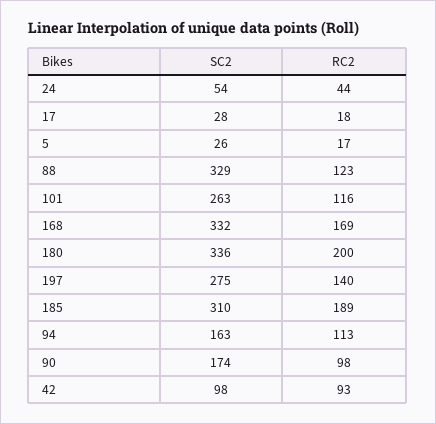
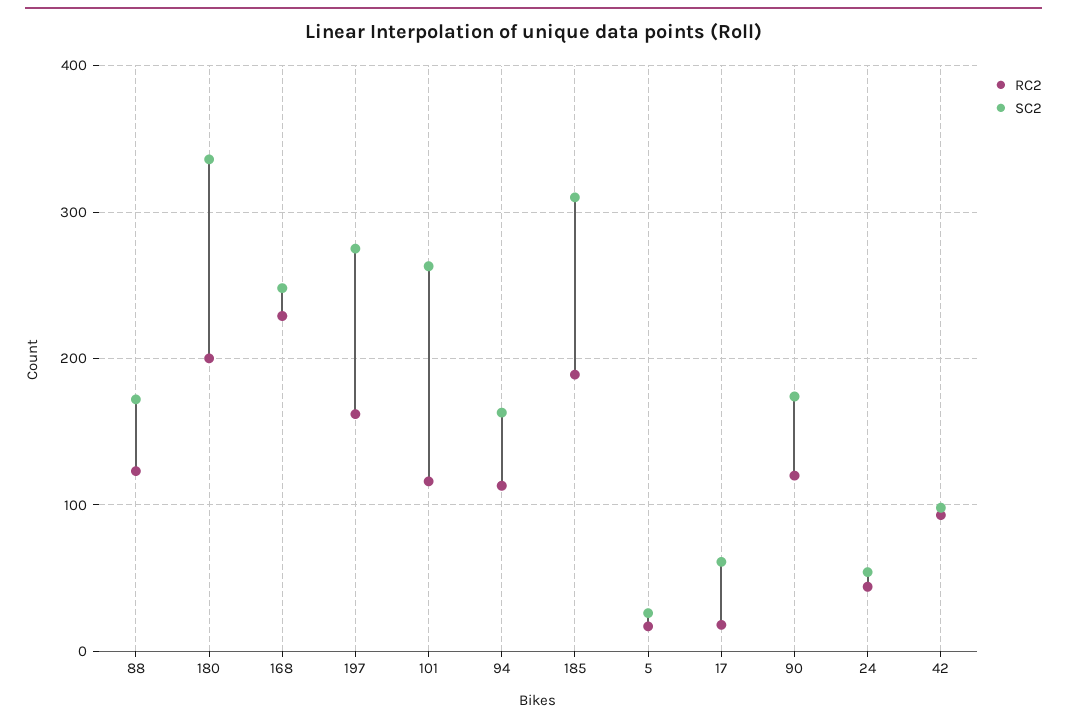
SC2, 17: 28 -> 60
SC2, 88: 329 -> 170
SC2, 168: 332 -> 250
RC2, 168: 169 -> 230
RC2, 197: 140 -> 160
RC2, 90: 98 -> 120

